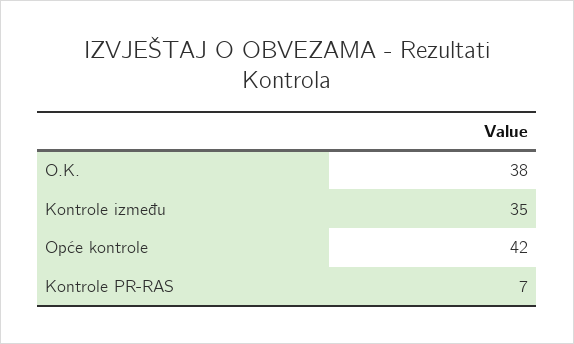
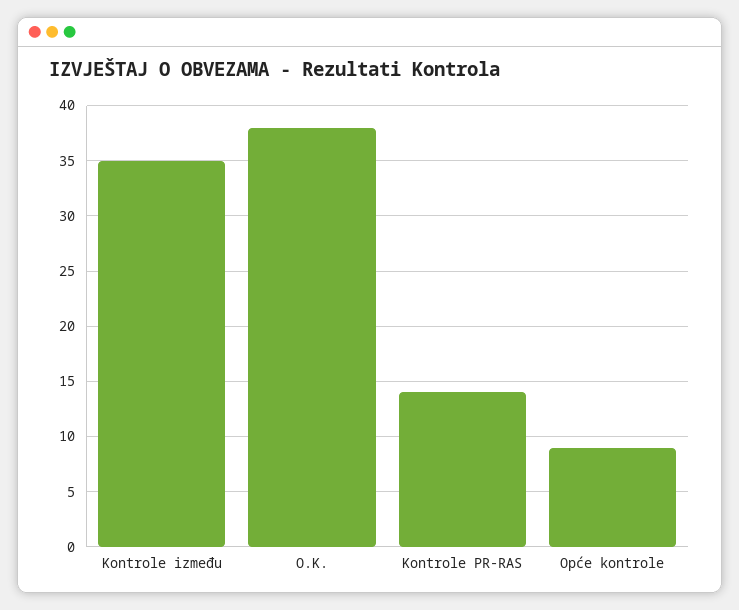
Opće kontrole: 42 -> 9
Kontrole PR-RAS: 7 -> 14

